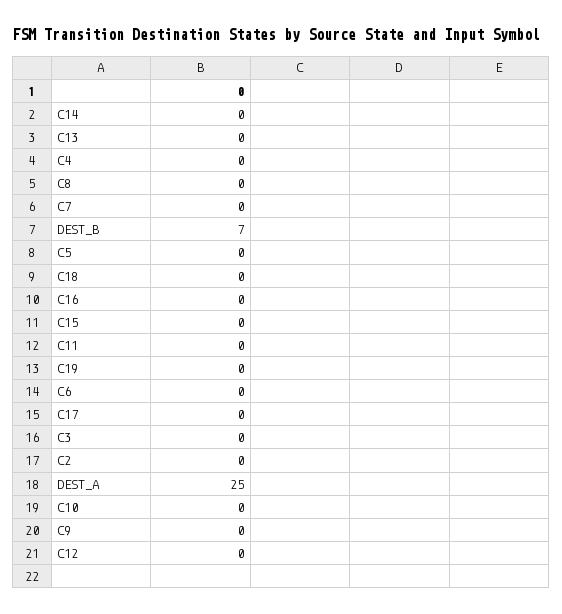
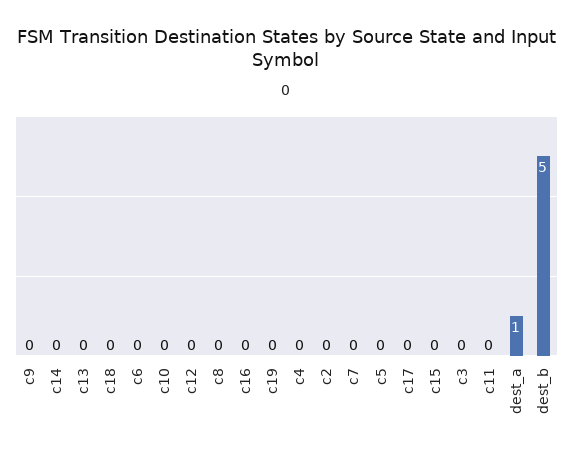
DEST_B: 7 -> 5
DEST_A: 25 -> 1

